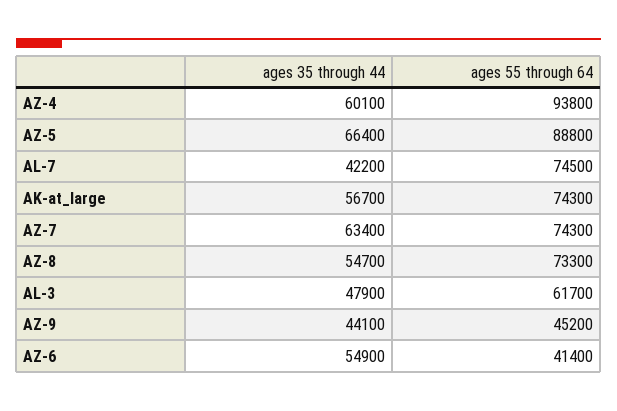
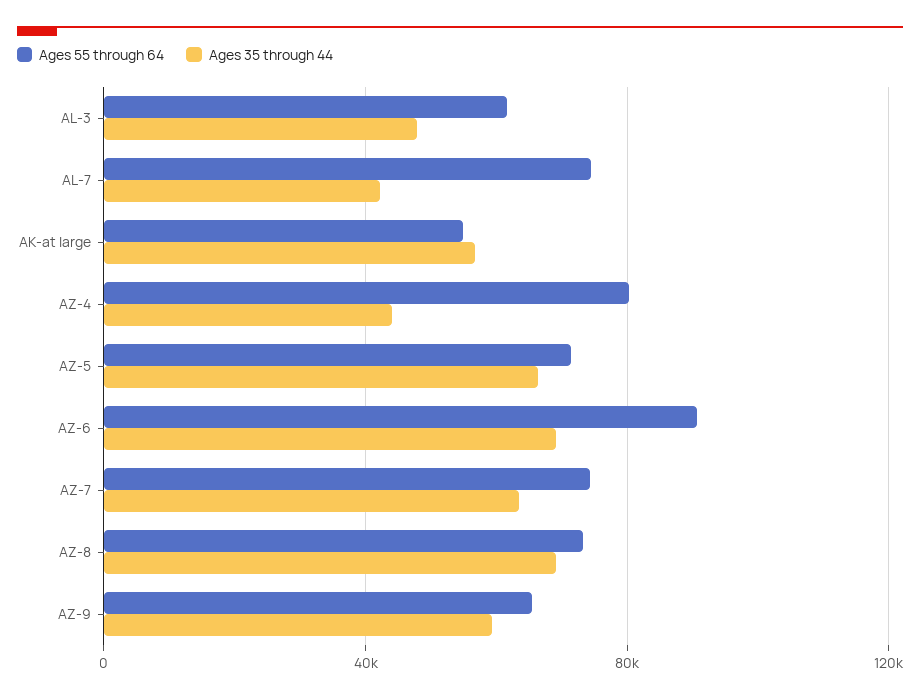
ages 35 through 44, AZ-4: 60100 -> 45000
ages 55 through 64, AZ-4: 93800 -> 80000
ages 55 through 64, AZ-5: 88800 -> 70000
ages 55 through 64, AK-at_large: 74300 -> 55000
ages 35 through 44, AZ-8: 54700 -> 70000
ages 35 through 44, AZ-9: 44100 -> 60000
ages 55 through 64, AZ-9: 45200 -> 65000
ages 35 through 44, AZ-6: 54900 -> 70000
ages 55 through 64, AZ-6: 41400 -> 90000

